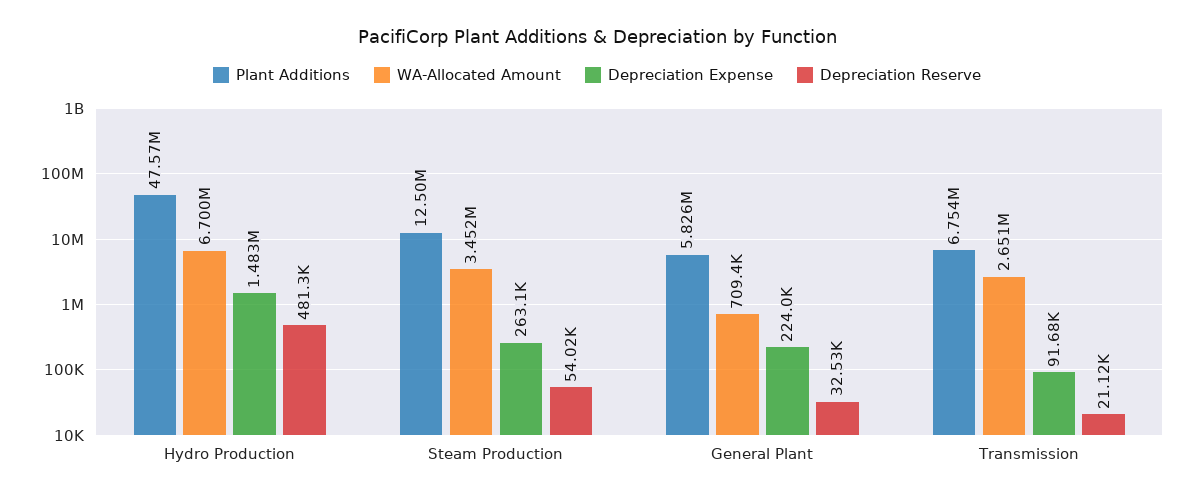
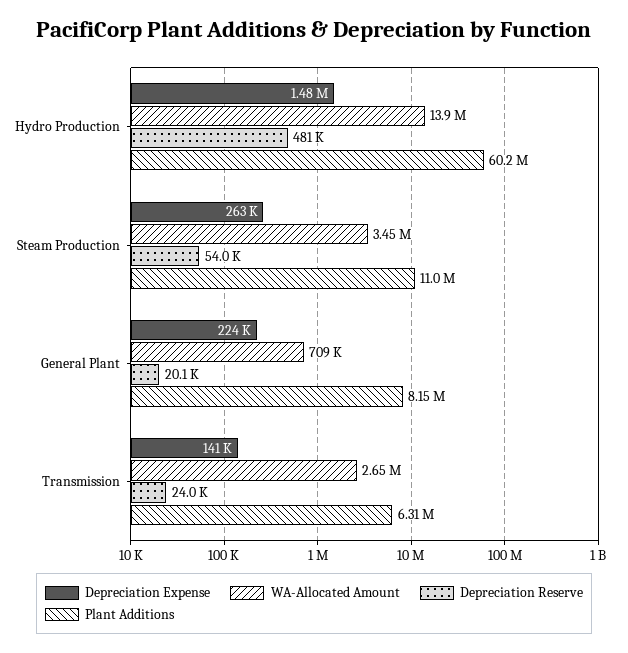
Plant Additions, Hydro Production: 47570000 -> 60200000
WA-Allocated Amount, Hydro Production: 6700000 -> 13900000
Plant Additions, Steam Production: 12500000 -> 11000000
Plant Additions, General Plant: 5826000 -> 8150000
Depreciation Reserve, General Plant: 32530 -> 20100
Plant Additions, Transmission: 6754000 -> 6310000
Depreciation Expense, Transmission: 91680 -> 141000
Depreciation Reserve, Transmission: 21120 -> 24000

